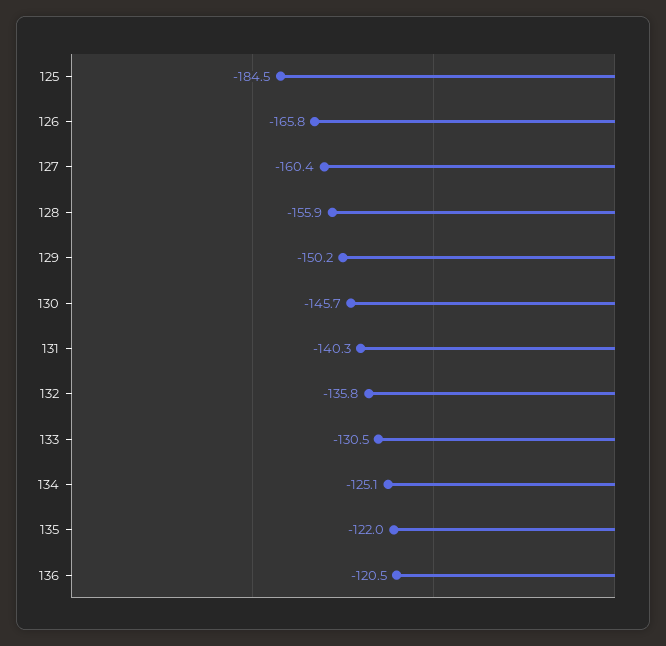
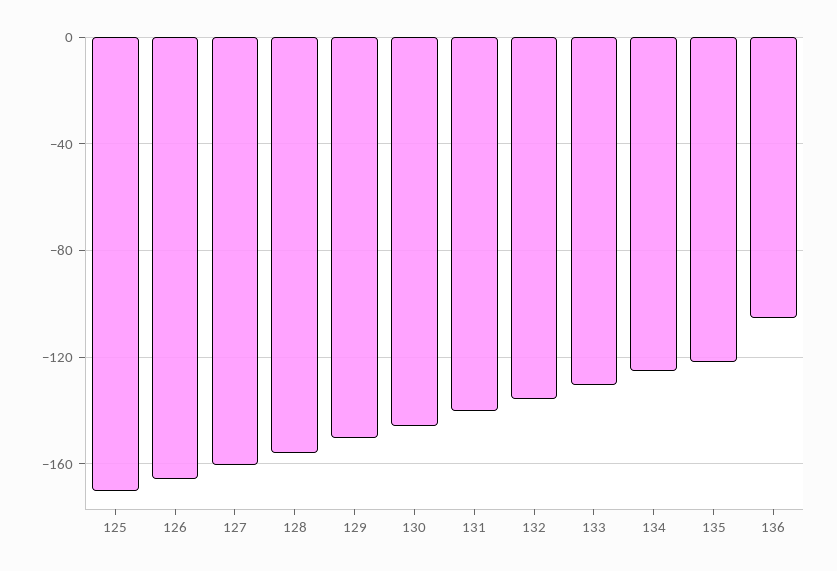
125: -184.5 -> -170
136: -120.5 -> -105

